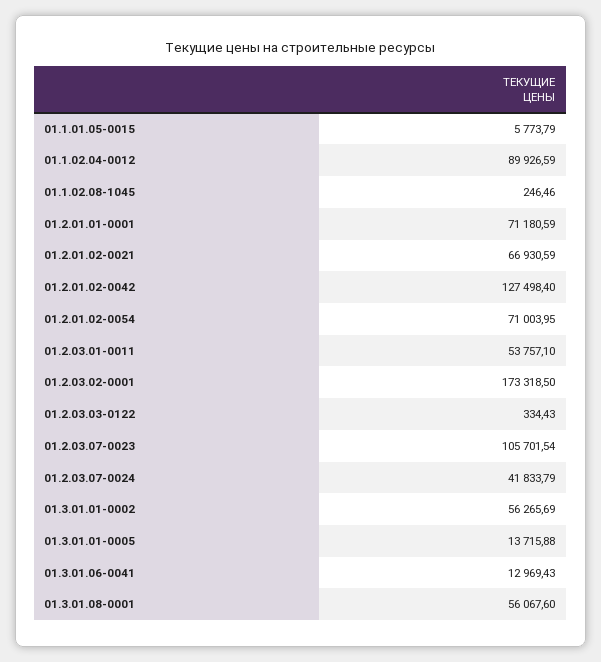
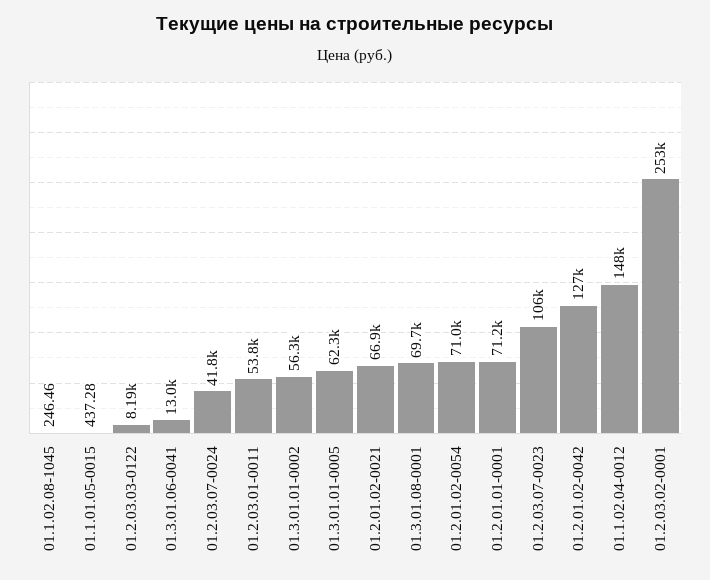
01.1.01.05-0015: 5773.79 -> 437.28
01.1.02.04-0012: 89926.59 -> 148000
01.2.03.02-0001: 173318.5 -> 253000
01.2.03.03-0122: 334.43 -> 8190
01.3.01.01-0005: 13715.88 -> 62300
01.3.01.08-0001: 56067.6 -> 69700

